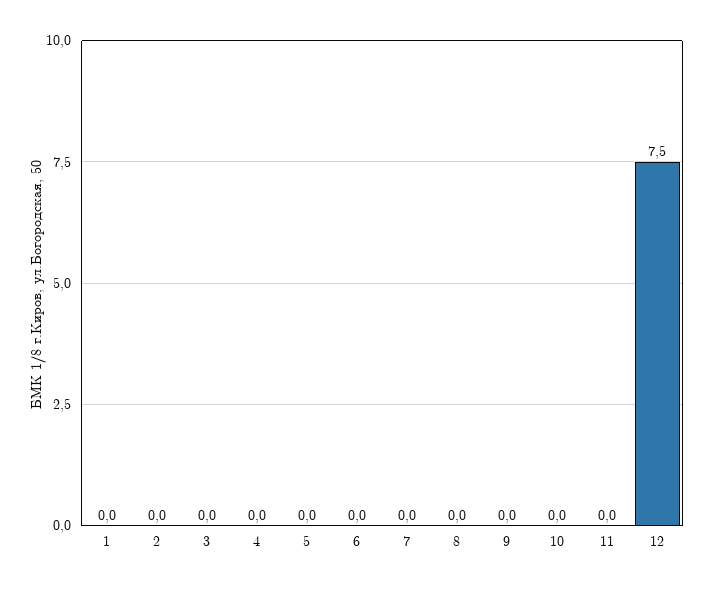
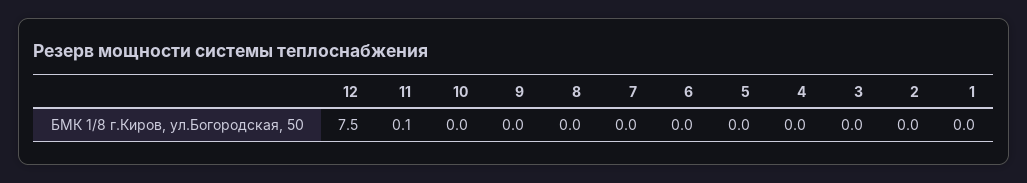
11: 0 -> 0.1

